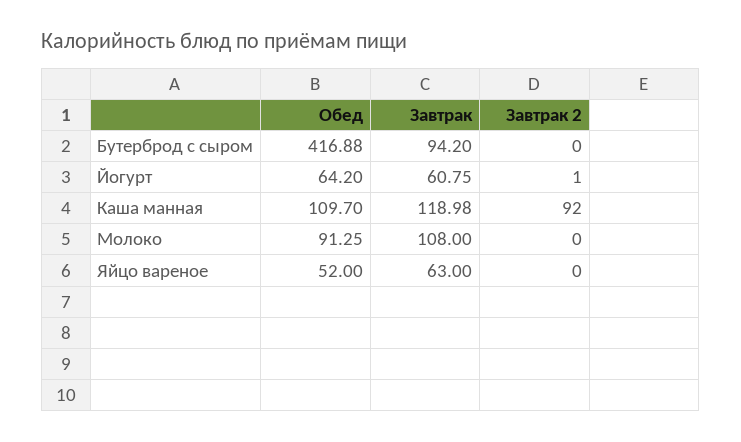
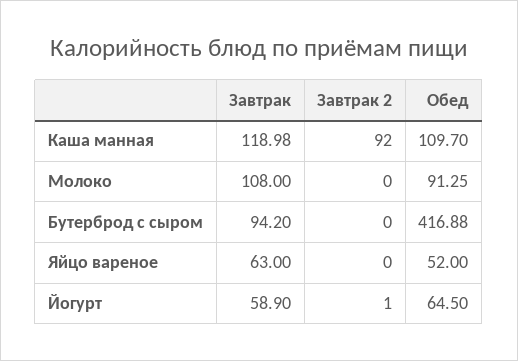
Обед, Йогурт: 64.2 -> 64.5
Завтрак, Йогурт: 60.75 -> 58.9

